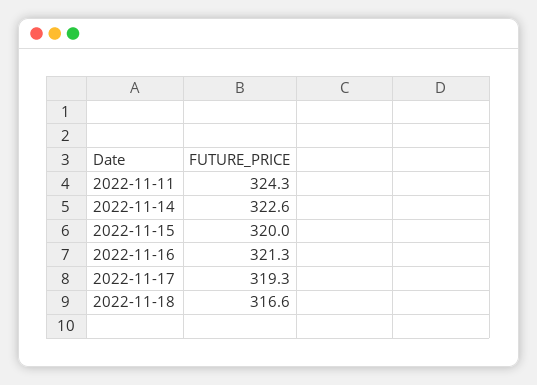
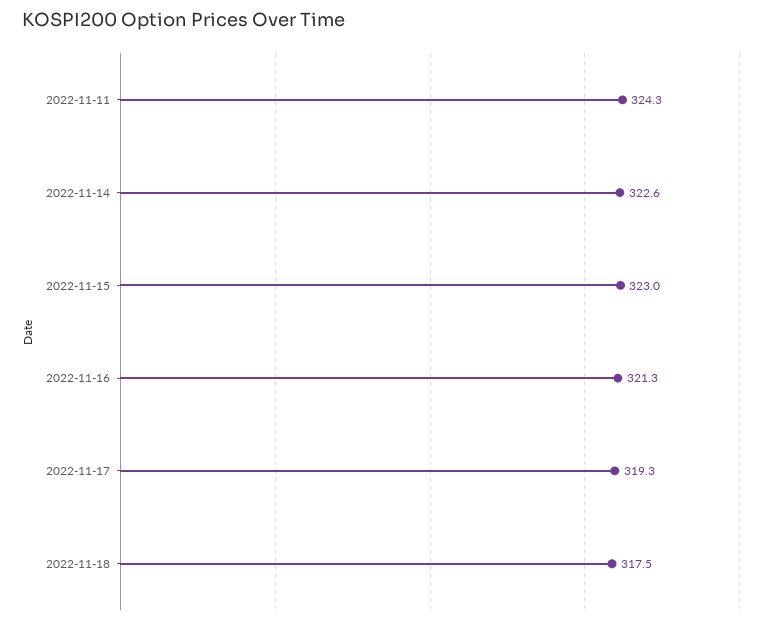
2022-11-15: 320 -> 323
2022-11-18: 316.6 -> 317.5

